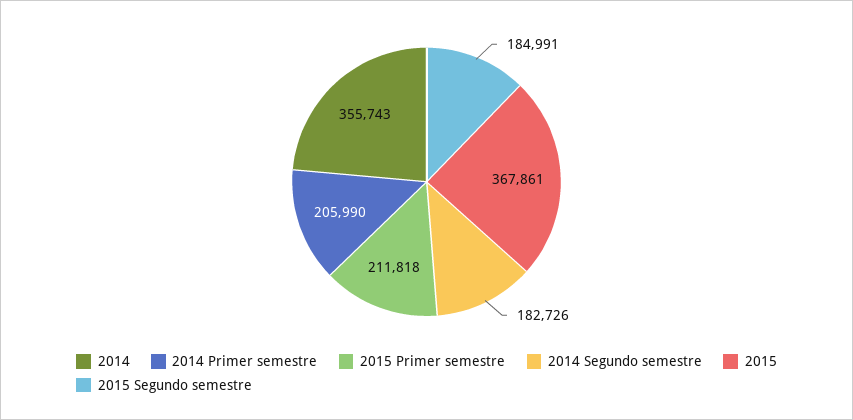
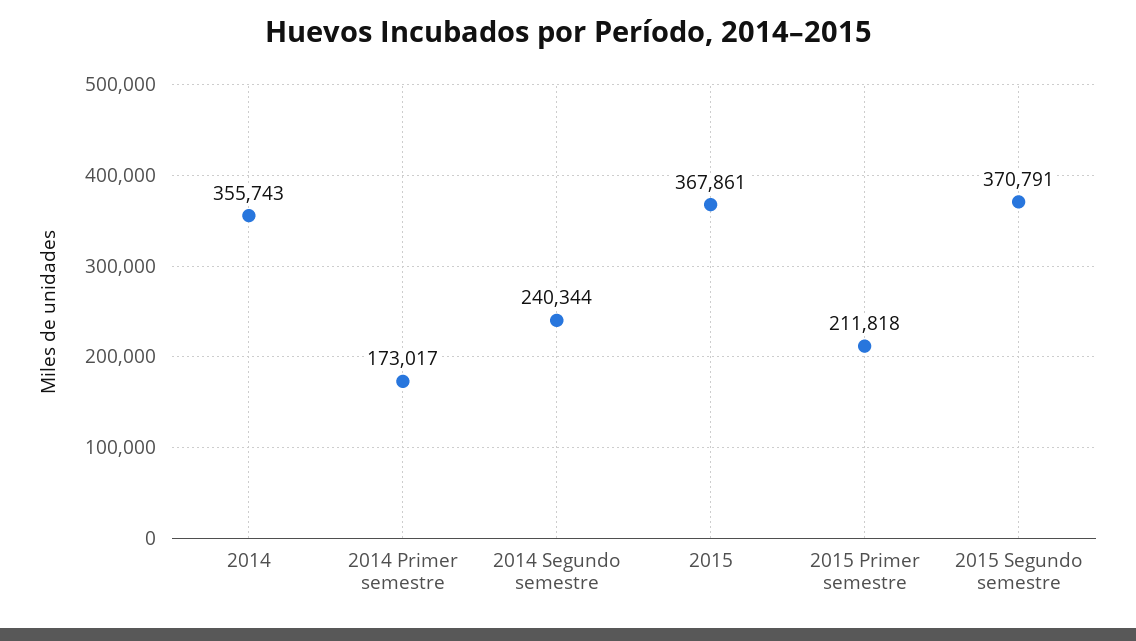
2014 Primer semestre: 205990 -> 173017
2014 Segundo semestre: 182726 -> 240344
2015 Segundo semestre: 184991 -> 370791

